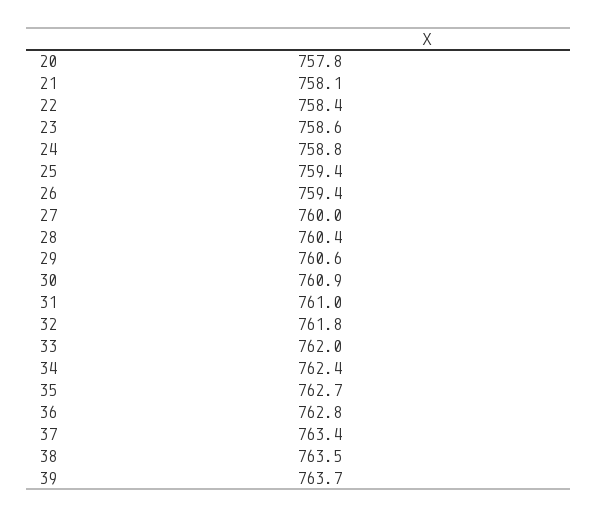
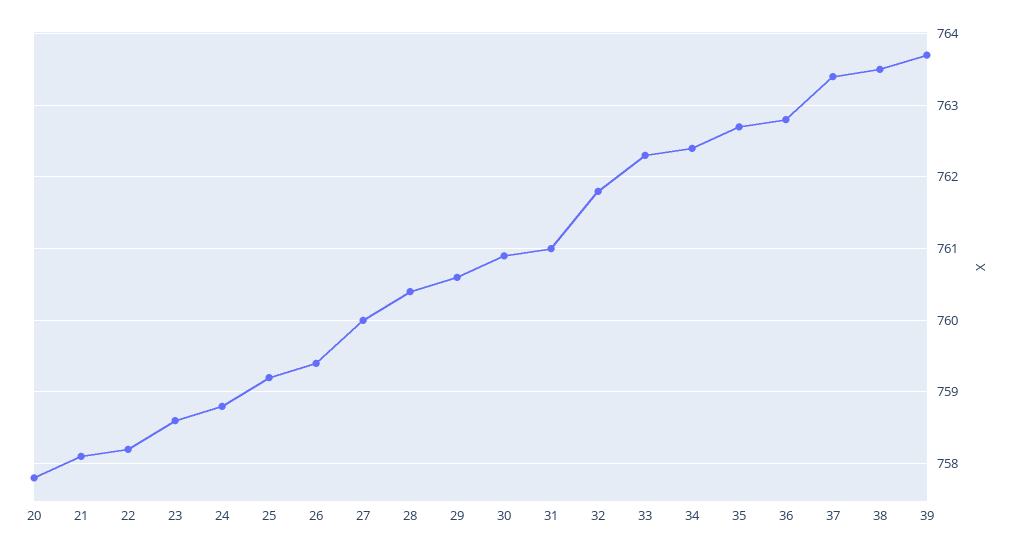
22: 758.4 -> 758.2
25: 759.4 -> 759.2
33: 762 -> 762.3

